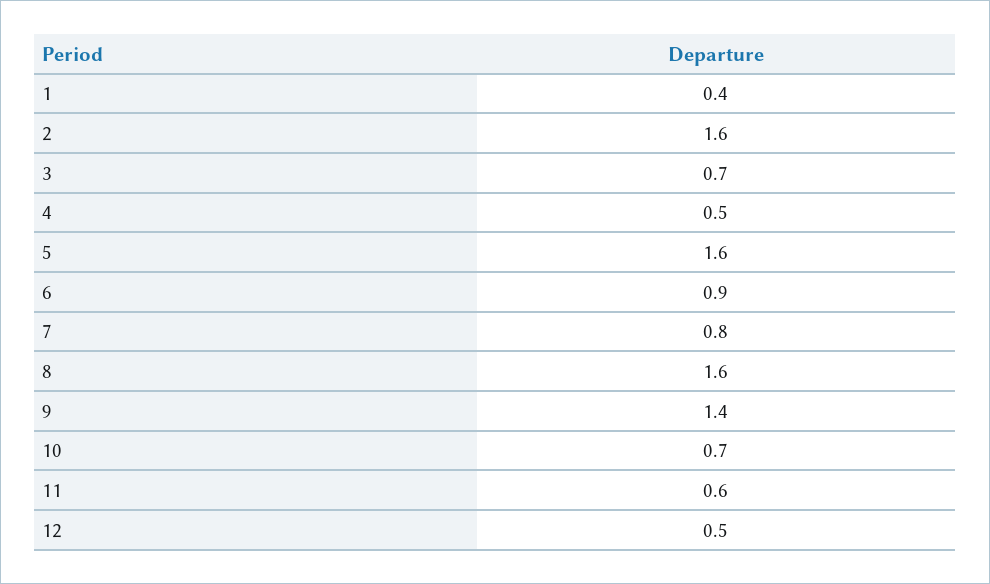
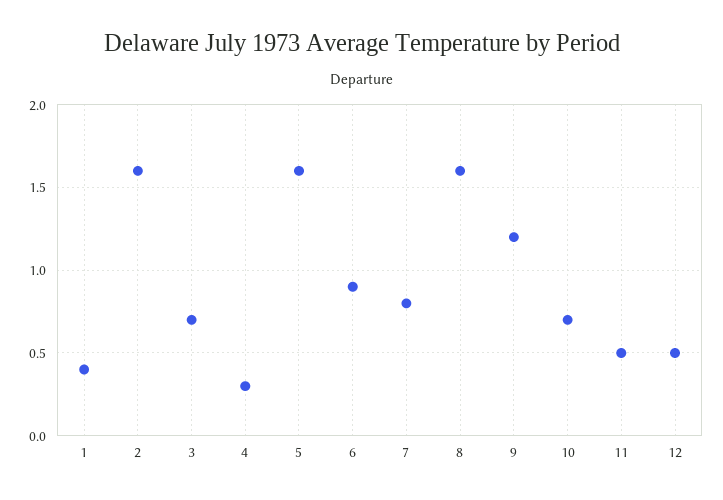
4: 0.5 -> 0.3
9: 1.4 -> 1.2
11: 0.6 -> 0.5

